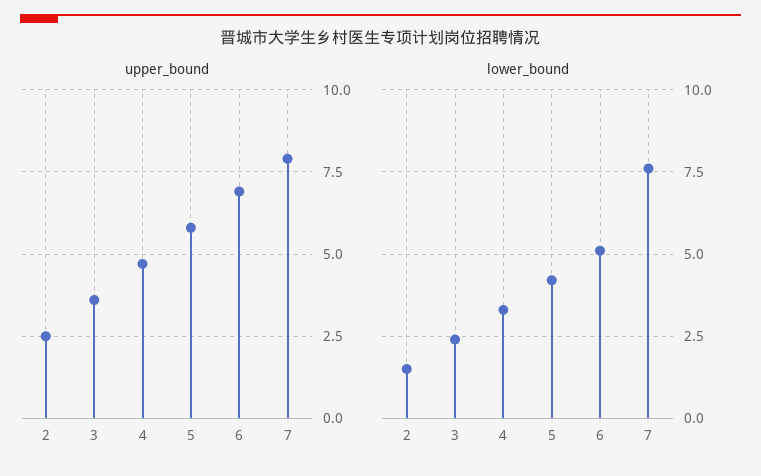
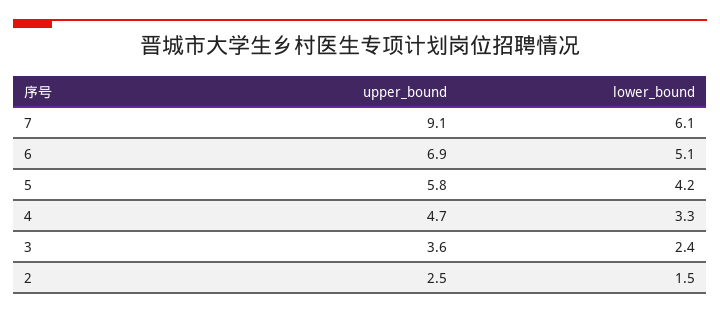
upper_bound, 7: 8 -> 9.1
lower_bound, 7: 7.5 -> 6.1

